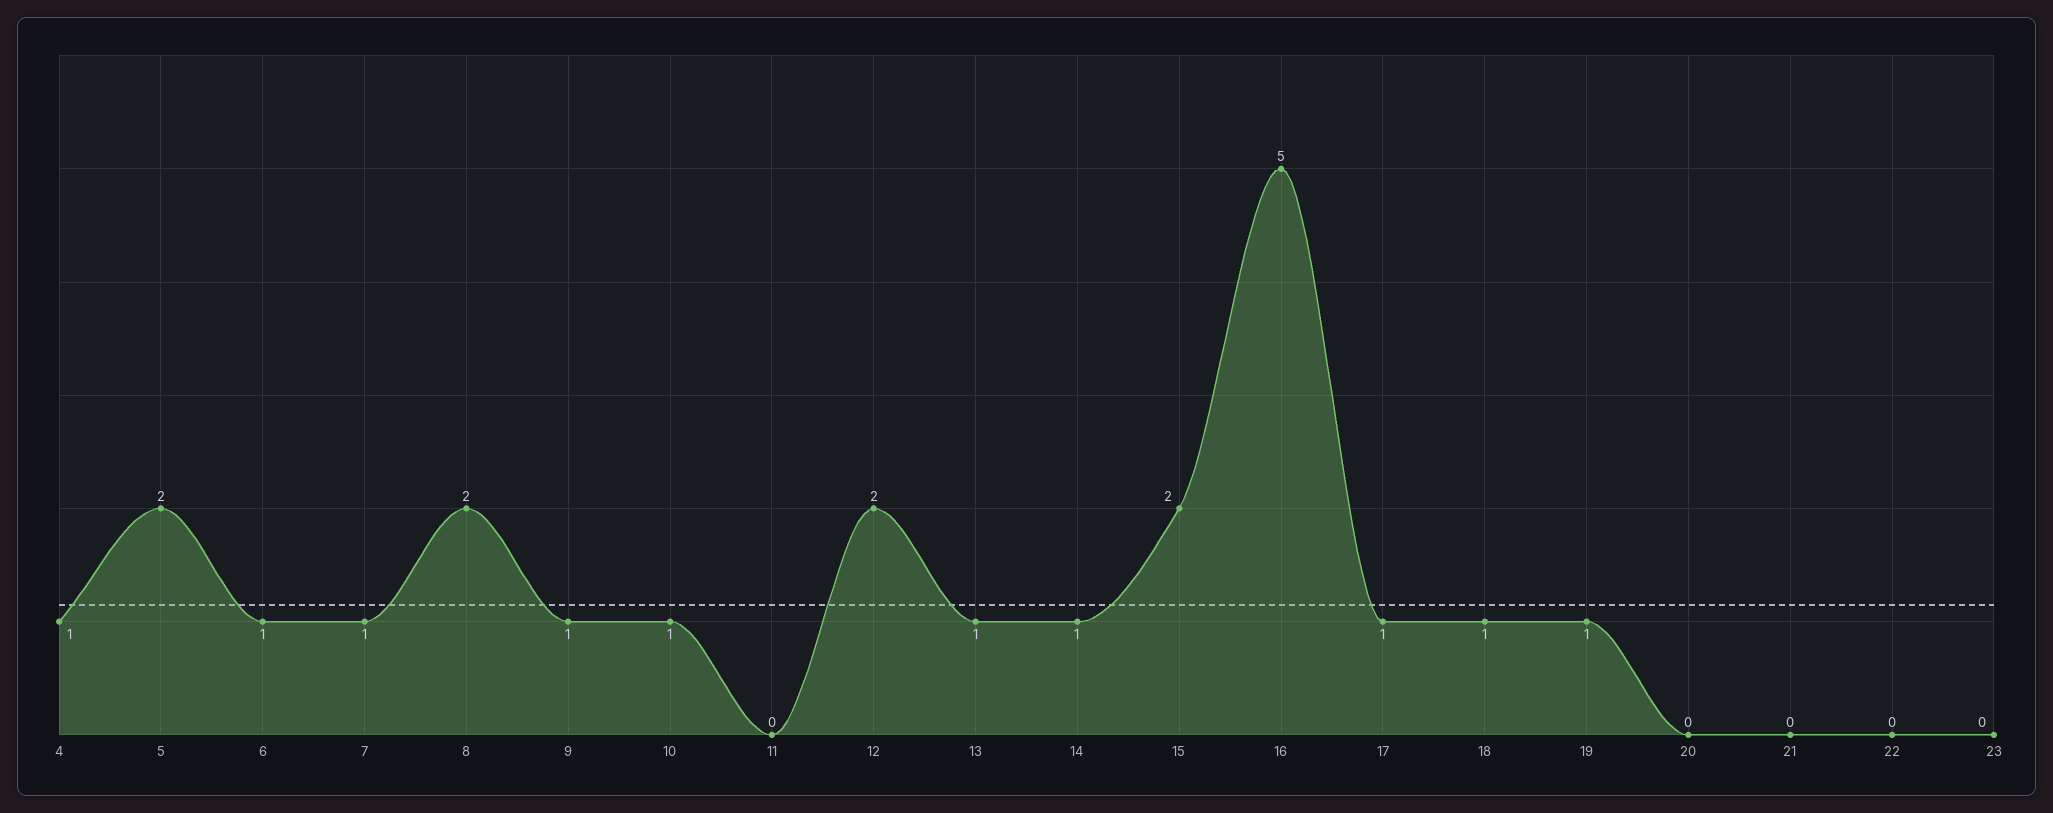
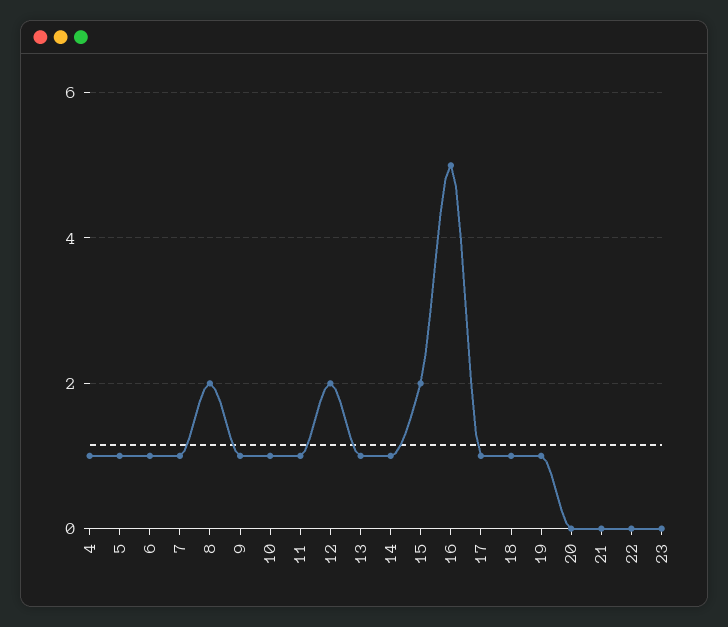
5: 2 -> 1
11: 0 -> 1

